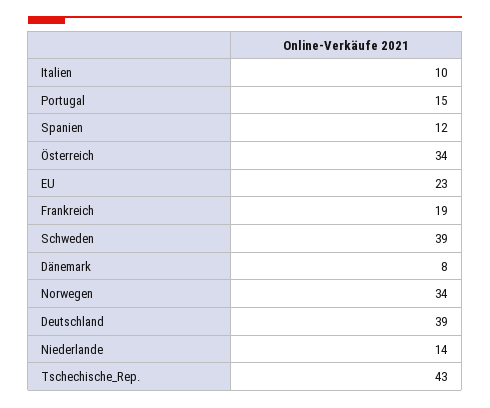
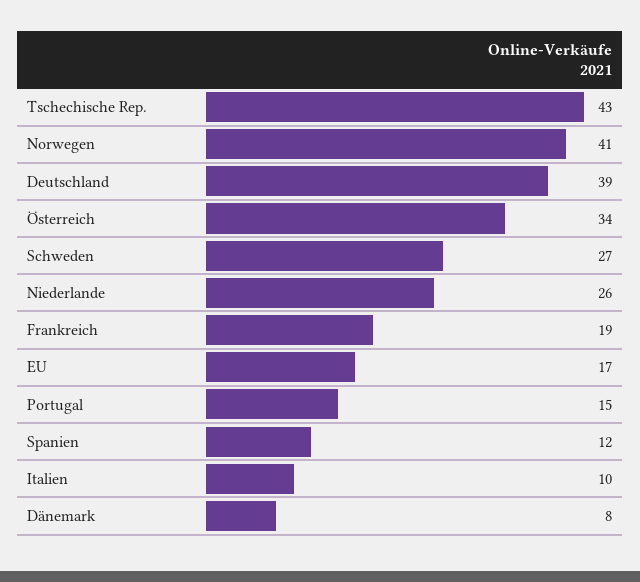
EU: 23 -> 17
Schweden: 39 -> 27
Norwegen: 34 -> 41
Niederlande: 14 -> 26

